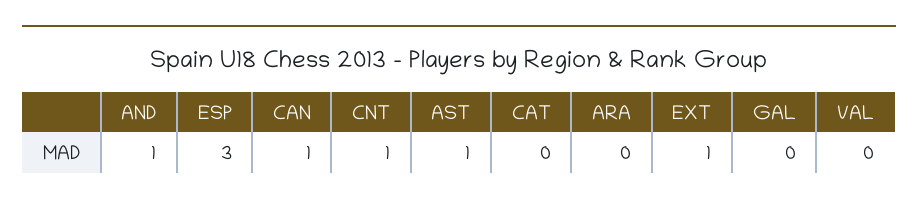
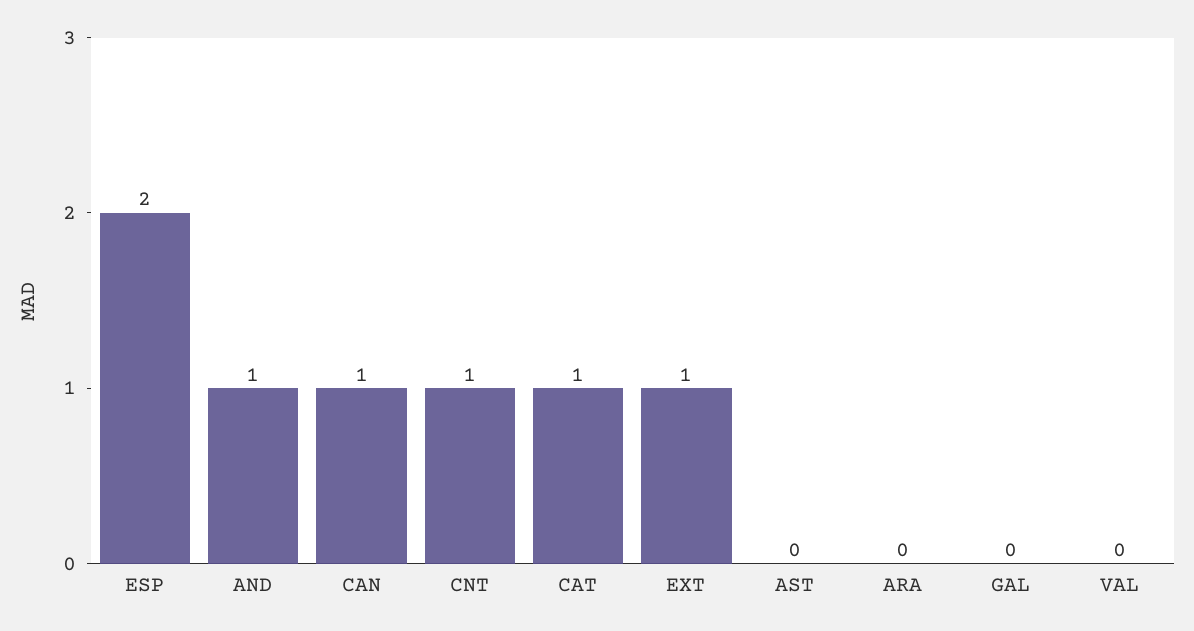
ESP: 3 -> 2
AST: 1 -> 0
CAT: 0 -> 1

